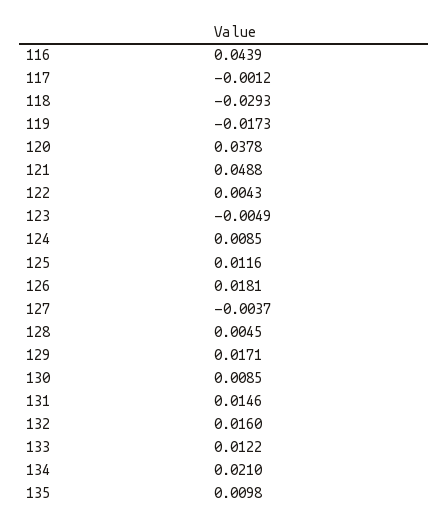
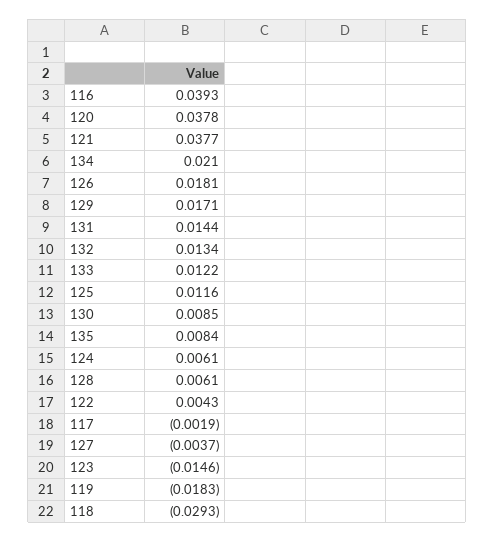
116: 0.0439 -> 0.0393
117: -0.0012 -> -0.0019
119: -0.0173 -> -0.0183
121: 0.0488 -> 0.0377
123: -0.0049 -> -0.0146
124: 0.0085 -> 0.0061
128: 0.0045 -> 0.0061
131: 0.0146 -> 0.0144
132: 0.016 -> 0.0134
135: 0.0098 -> 0.0084

